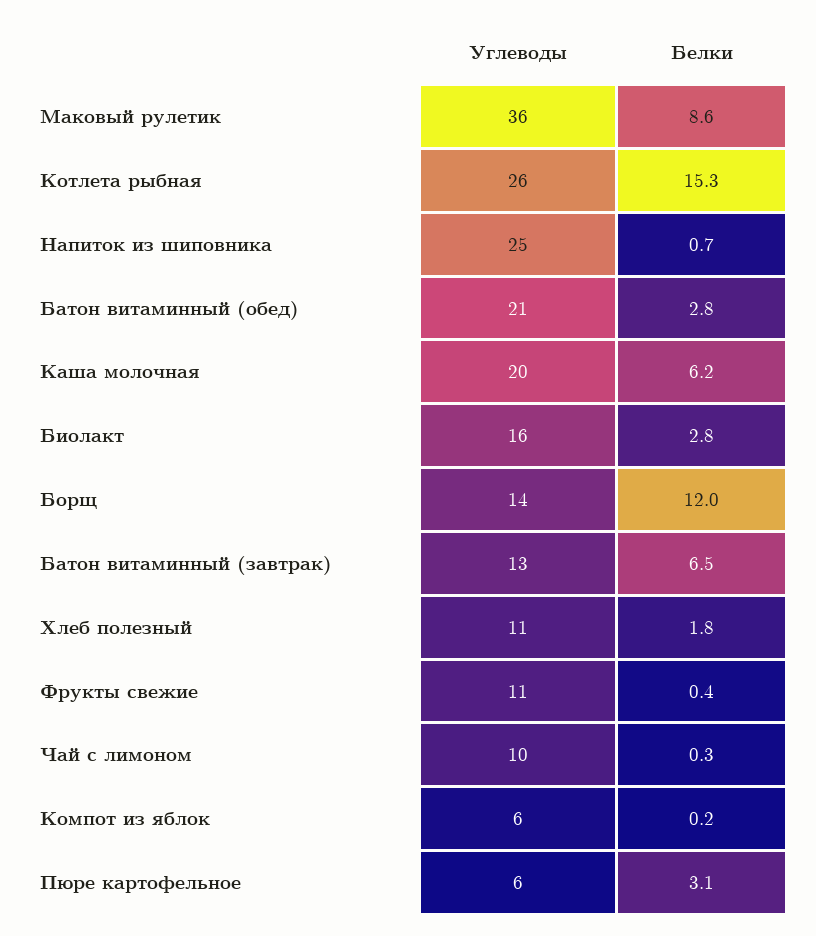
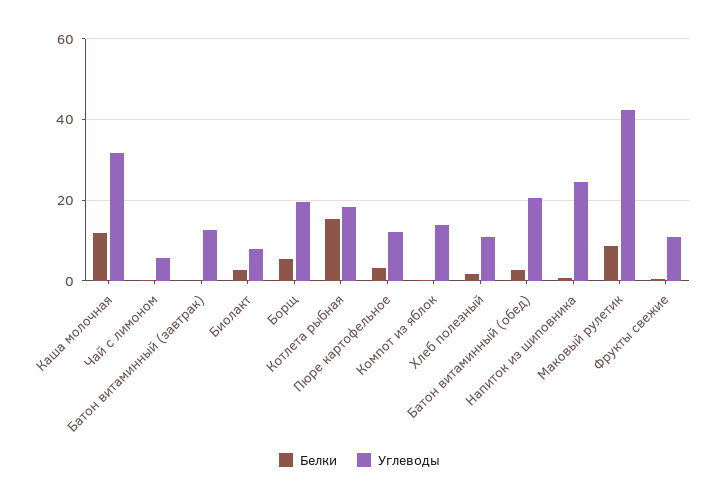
Углеводы, Маковый рулетик: 36 -> 42
Углеводы, Котлета рыбная: 26 -> 18
Углеводы, Каша молочная: 20 -> 32
Белки, Каша молочная: 6.2 -> 12
Углеводы, Биолакт: 16 -> 8
Углеводы, Борщ: 14 -> 20
Белки, Борщ: 12 -> 6
Белки, Батон витаминный (завтрак): 6.5 -> 0
Углеводы, Чай с лимоном: 10 -> 6
Углеводы, Компот из яблок: 6 -> 14
Углеводы, Пюре картофельное: 6 -> 12

